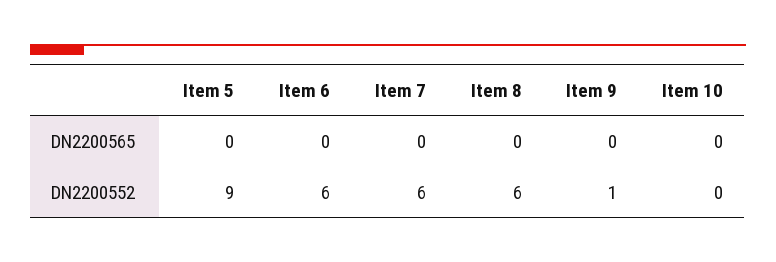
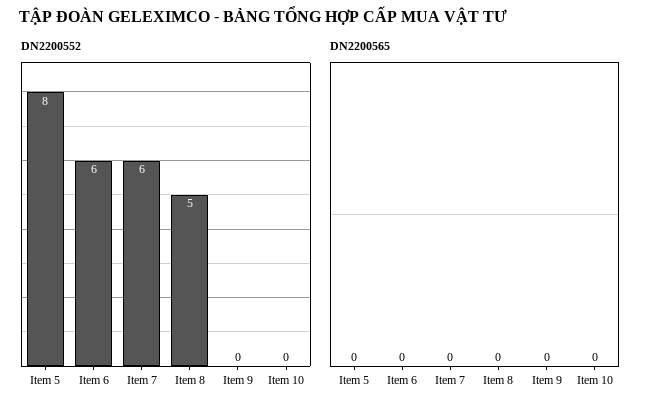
DN2200552, Item 5: 9 -> 8
DN2200552, Item 8: 6 -> 5
DN2200552, Item 9: 1 -> 0

